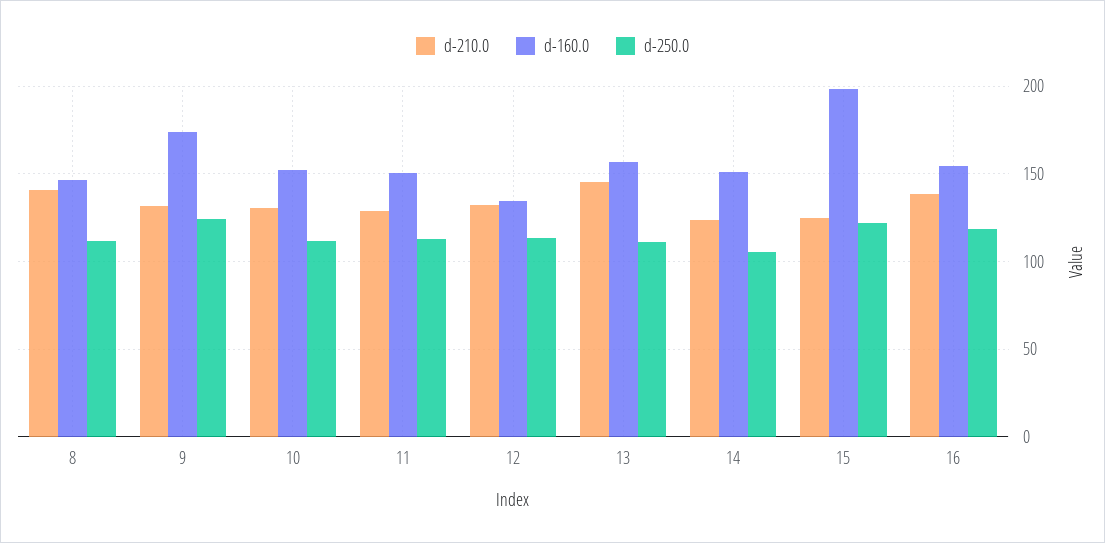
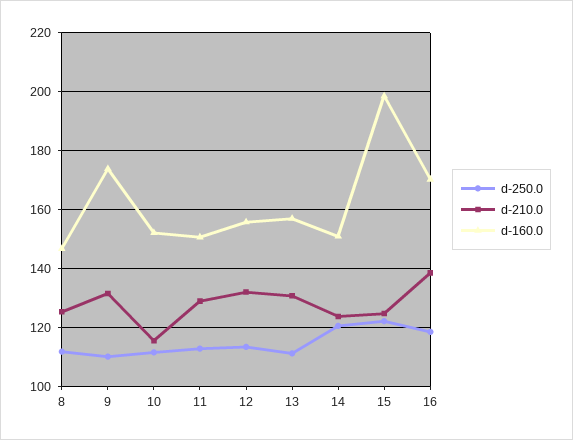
d-210.0, 8: 140 -> 125
d-250.0, 9: 125 -> 110
d-210.0, 10: 130 -> 115
d-160.0, 12: 135 -> 155
d-210.0, 13: 145 -> 130
d-250.0, 14: 105 -> 120
d-160.0, 16: 155 -> 170

